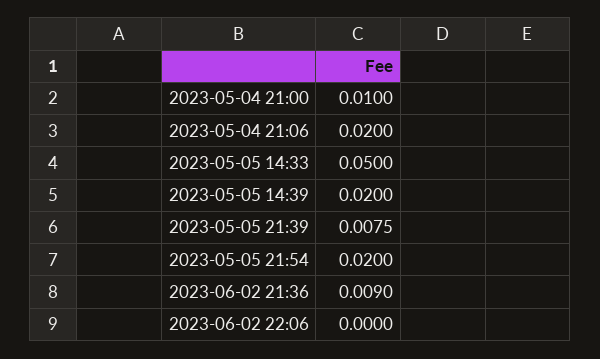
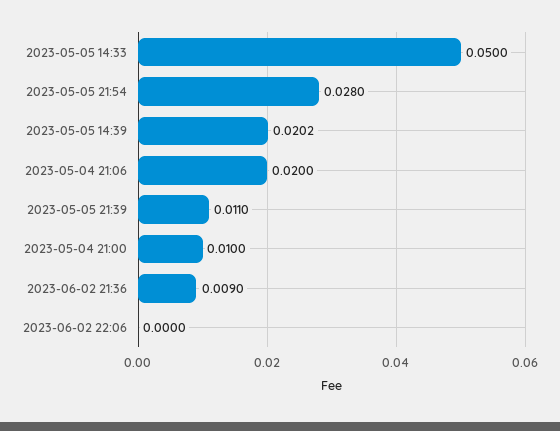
2023-05-05 14:39: 0.02 -> 0.0202
2023-05-05 21:39: 0.0075 -> 0.011
2023-05-05 21:54: 0.02 -> 0.028

